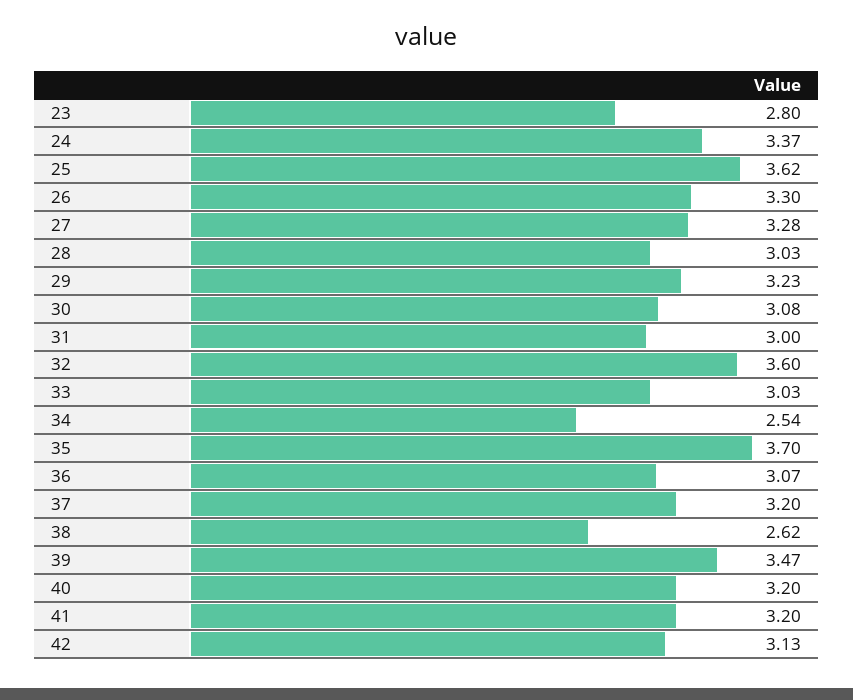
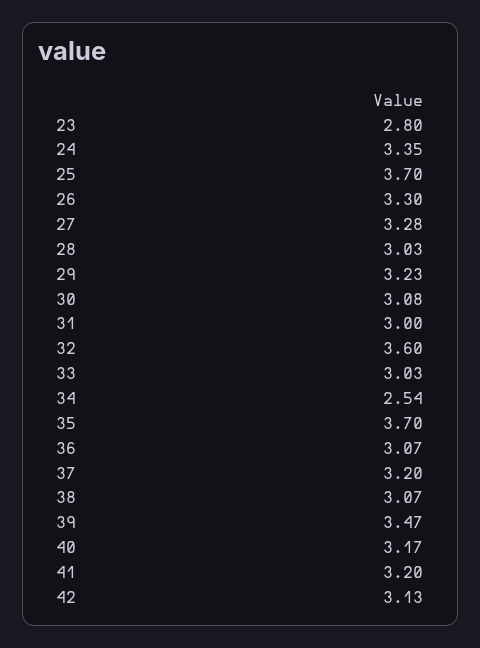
24: 3.37 -> 3.35
25: 3.62 -> 3.7
38: 2.62 -> 3.07
40: 3.2 -> 3.17

